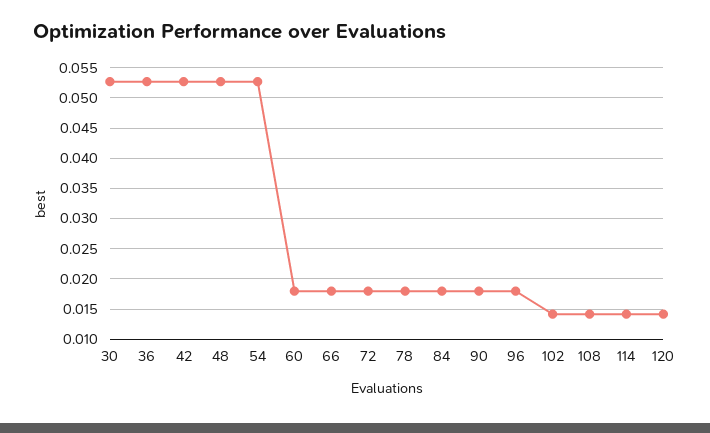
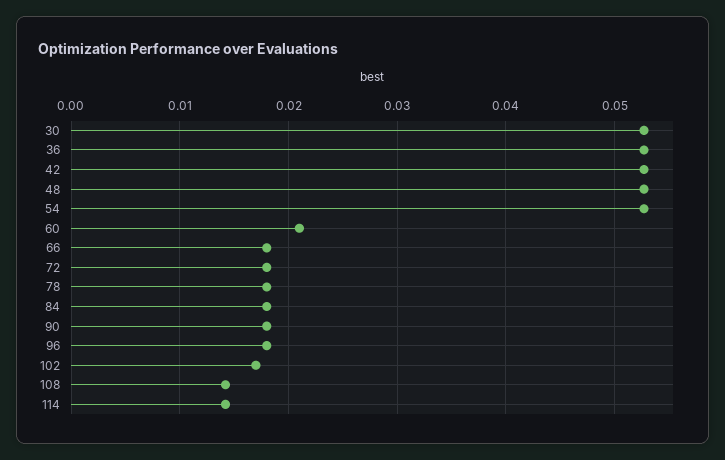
60: 0.018 -> 0.021
102: 0.014 -> 0.017
120: 0.014 -> none

